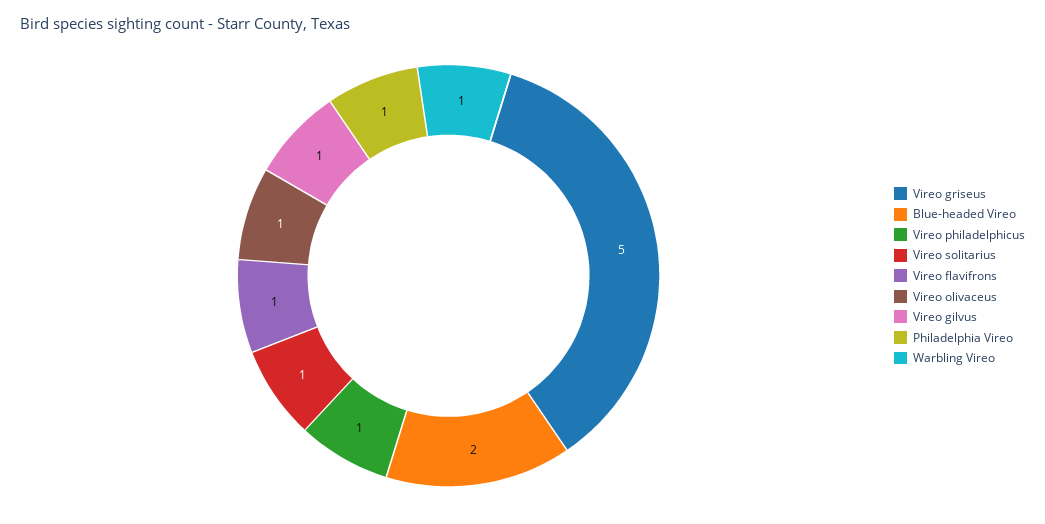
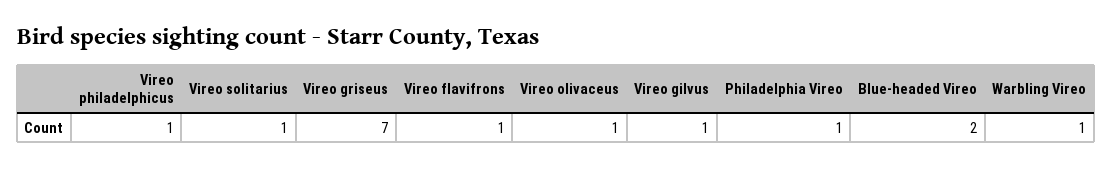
Vireo griseus: 5 -> 7

